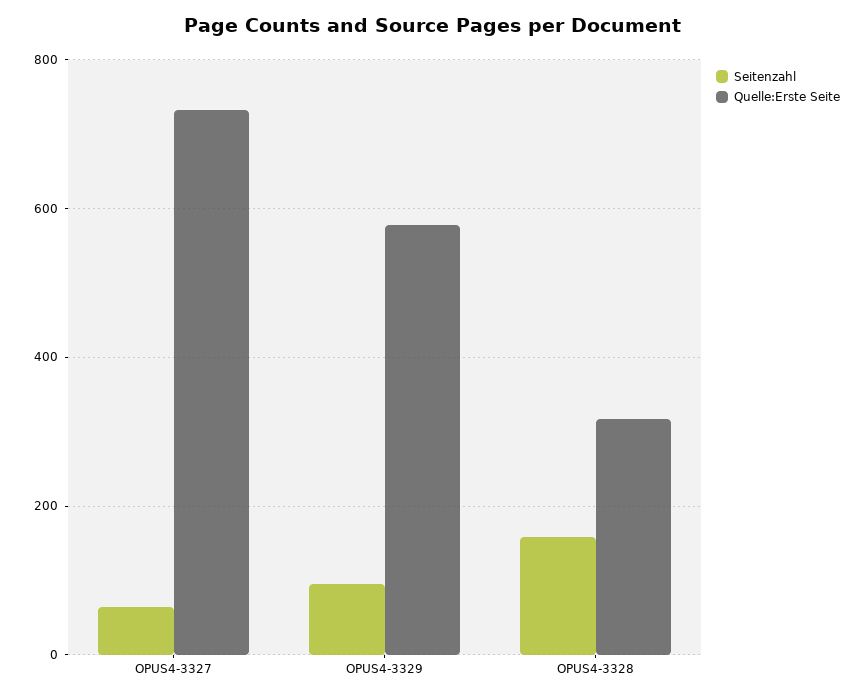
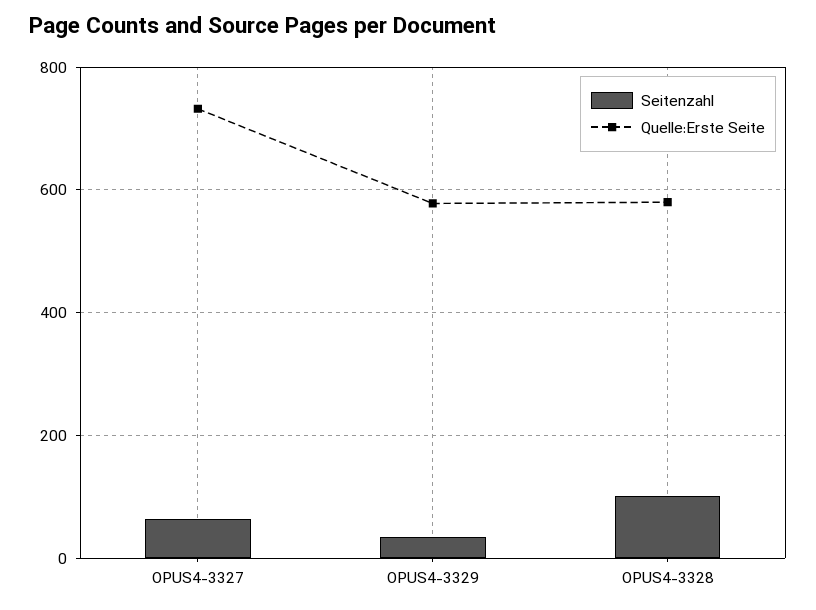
Seitenzahl, OPUS4-3329: 100 -> 40
Seitenzahl, OPUS4-3328: 160 -> 100
Quelle:Erste Seite, OPUS4-3328: 320 -> 580

